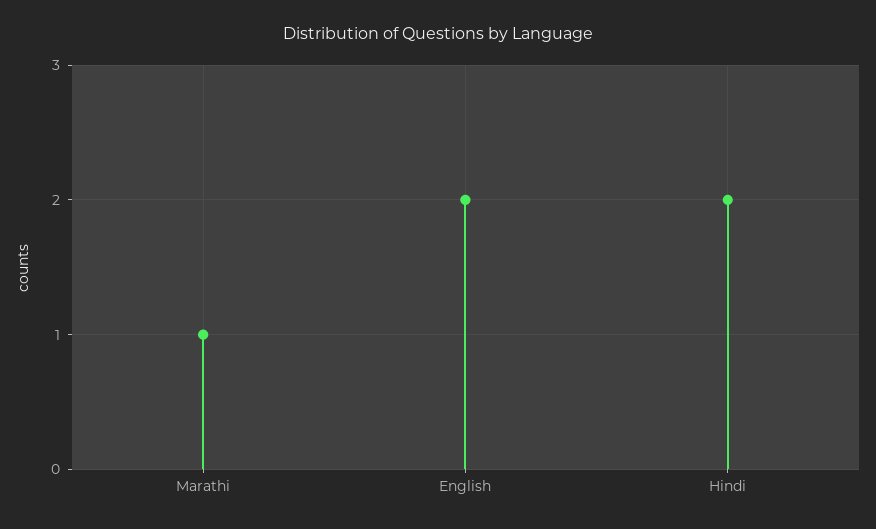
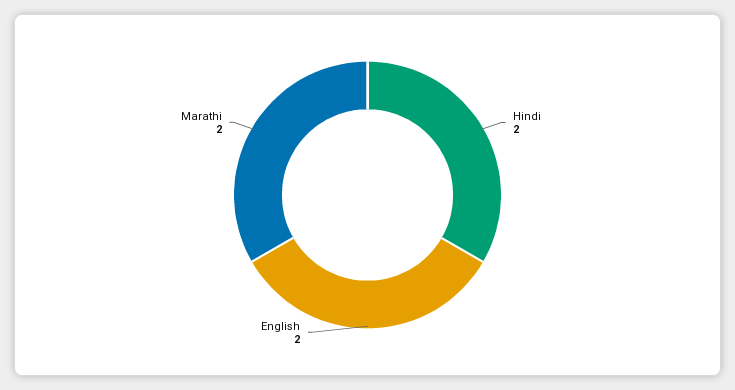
Marathi: 1 -> 2

